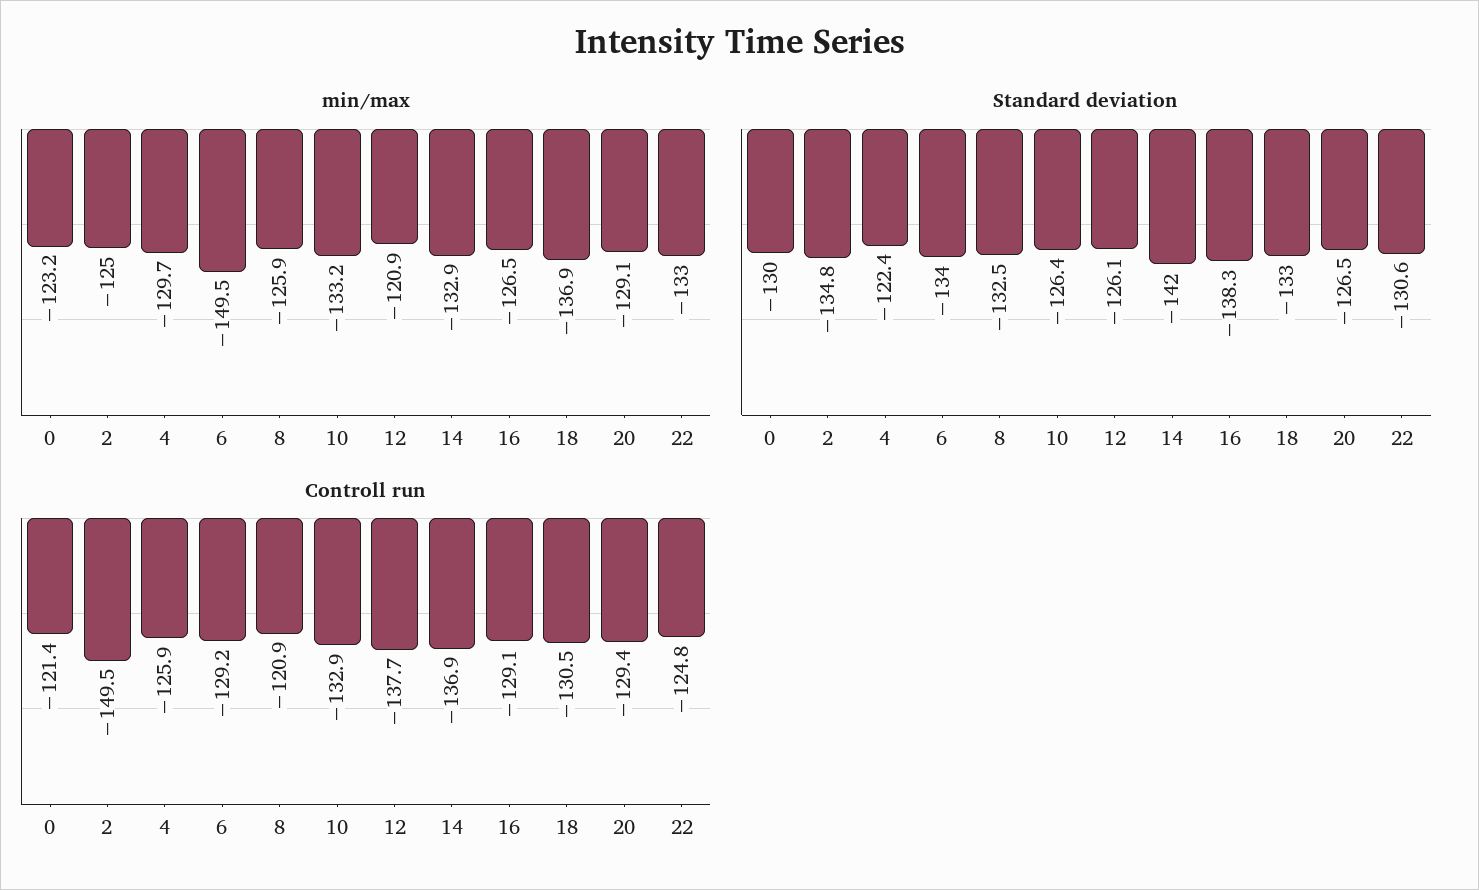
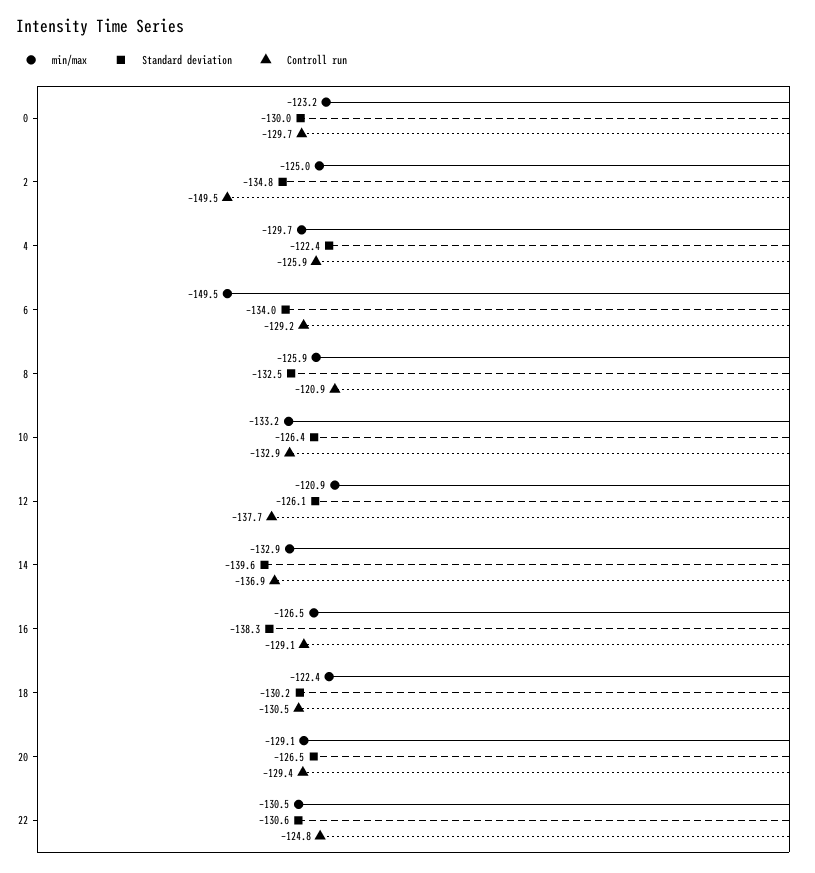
min/max, 18: -136.9 -> -122.4
min/max, 22: -133 -> -130.5
Standard deviation, 14: -142 -> -139.6
Standard deviation, 18: -133 -> -130.2
Controll run, 0: -121.4 -> -129.7

